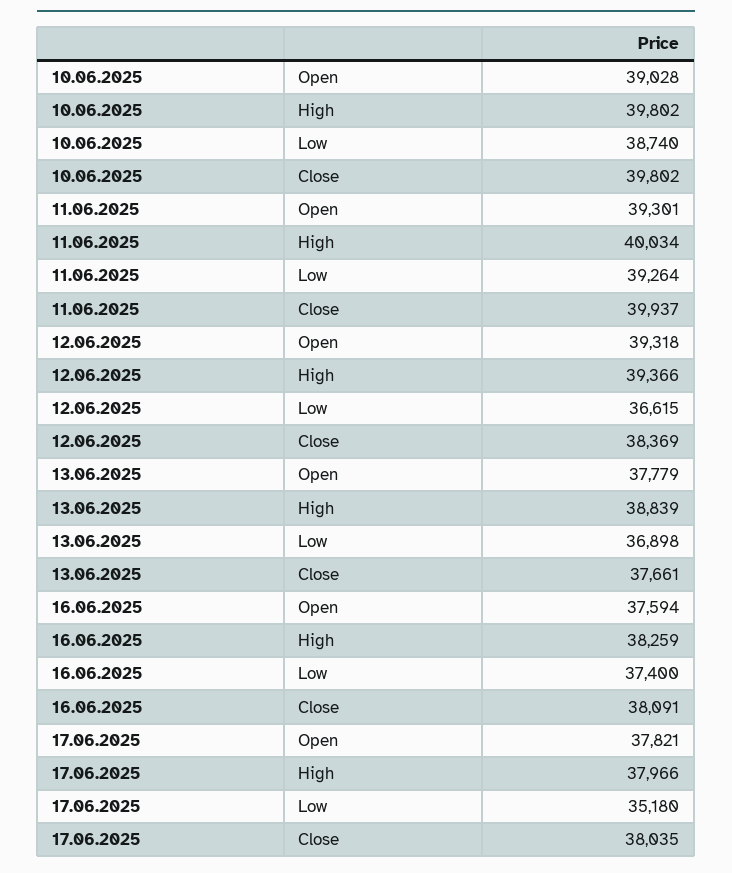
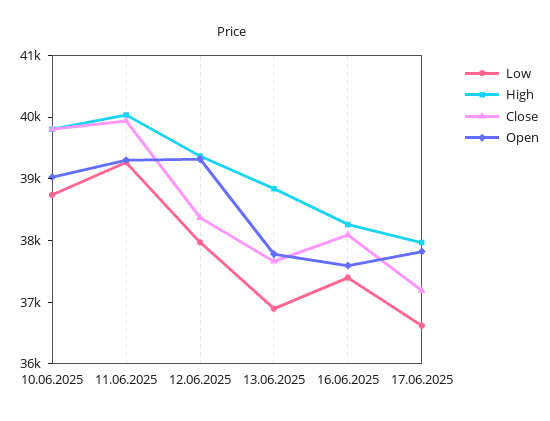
Low, 12.06.2025: 36615 -> 38000
Low, 17.06.2025: 35180 -> 36600
Close, 17.06.2025: 38035 -> 37200

